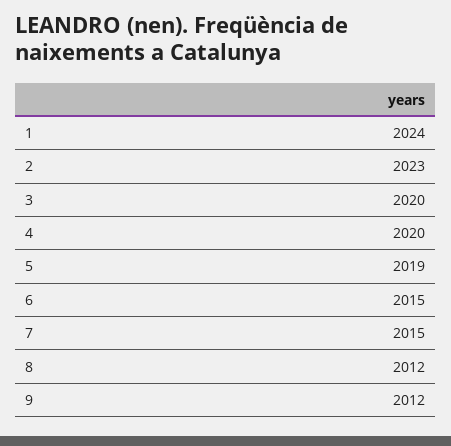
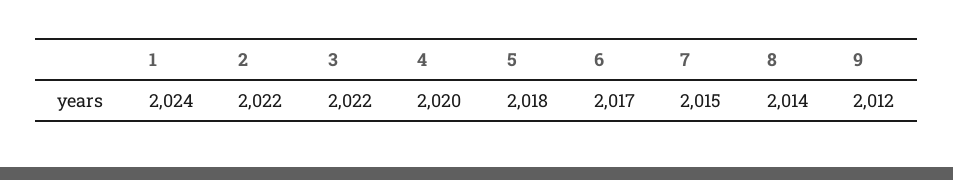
2: 2023 -> 2022
3: 2020 -> 2022
5: 2019 -> 2018
6: 2015 -> 2017
8: 2012 -> 2014

